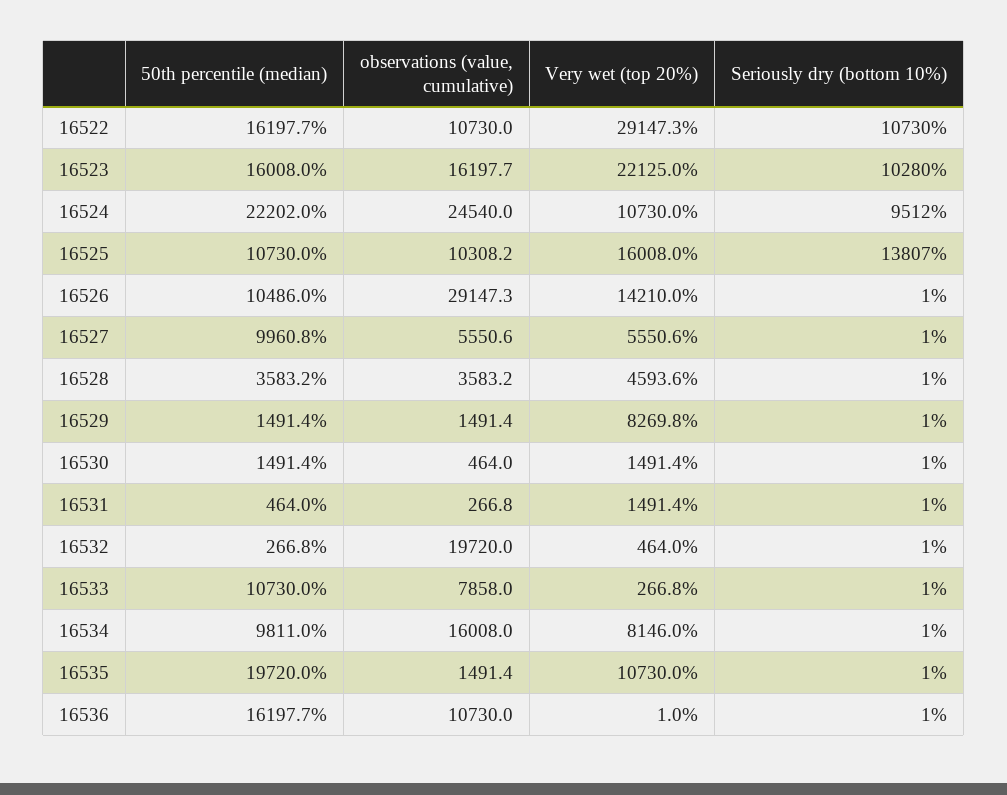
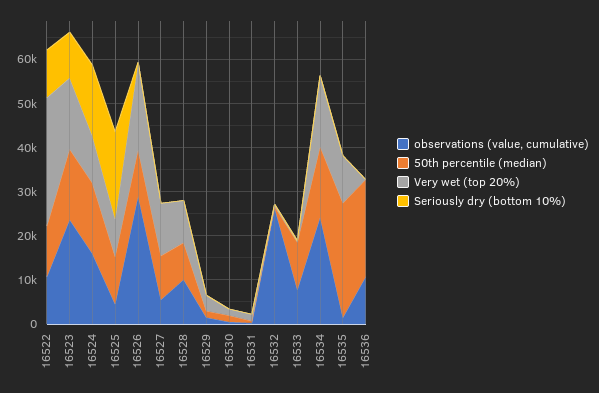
50th percentile (median), 16522: 16197.7 -> 12000
observations (value, cumulative), 16523: 16197.7 -> 24000
Very wet (top 20%), 16523: 22125 -> 16000
50th percentile (median), 16524: 22202 -> 16000
observations (value, cumulative), 16524: 24540 -> 16000
Seriously dry (bottom 10%), 16524: 9512 -> 16000
observations (value, cumulative), 16525: 10308.2 -> 4000
Very wet (top 20%), 16525: 16008 -> 8000
Seriously dry (bottom 10%), 16525: 13807 -> 20000
Very wet (top 20%), 16526: 14210 -> 20000
Very wet (top 20%), 16527: 5550.6 -> 12000
50th percentile (median), 16528: 3583.2 -> 8000
observations (value, cumulative), 16528: 3583.2 -> 10000
Very wet (top 20%), 16528: 4593.6 -> 10000
Very wet (top 20%), 16529: 8269.8 -> 4000
observations (value, cumulative), 16532: 19720 -> 26000
50th percentile (median), 16534: 9811 -> 16000
observations (value, cumulative), 16534: 16008 -> 24000
Very wet (top 20%), 16534: 8146 -> 16000
50th percentile (median), 16535: 19720 -> 26000
50th percentile (median), 16536: 16197.7 -> 22000

